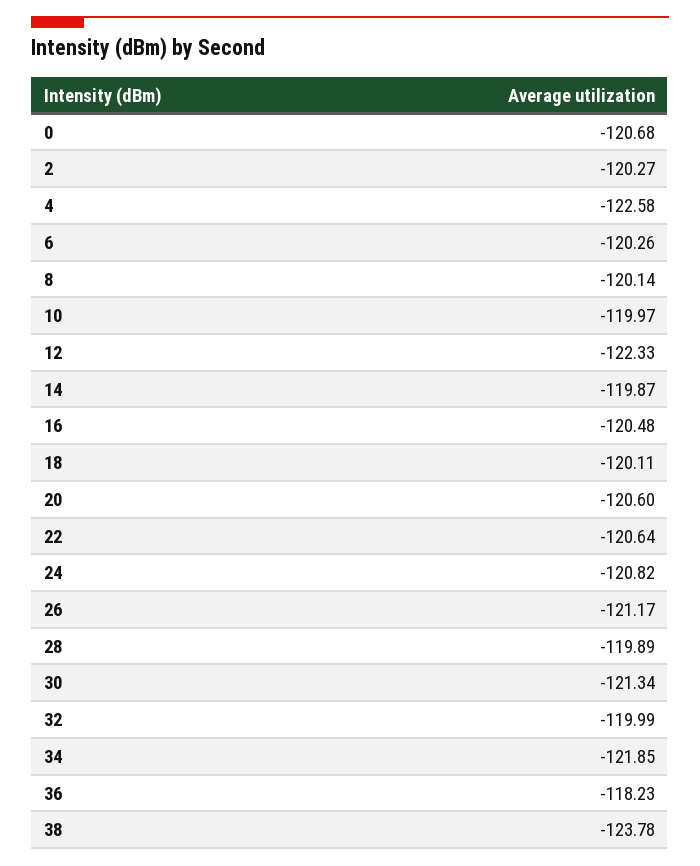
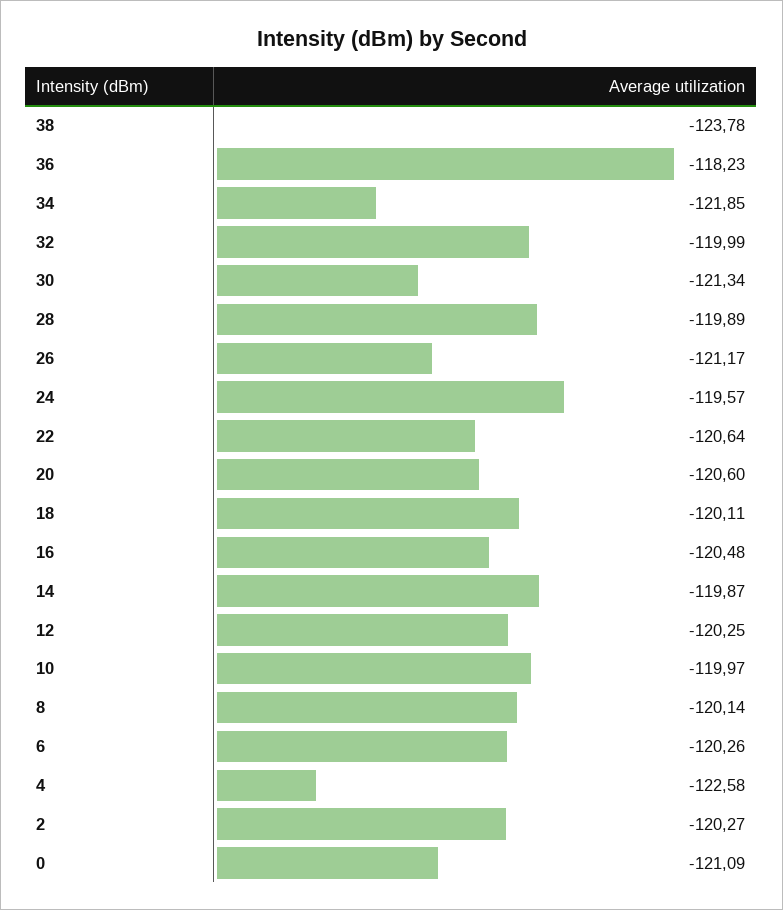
0: -120.68 -> -121.09
12: -122.33 -> -120.25
24: -120.82 -> -119.57

